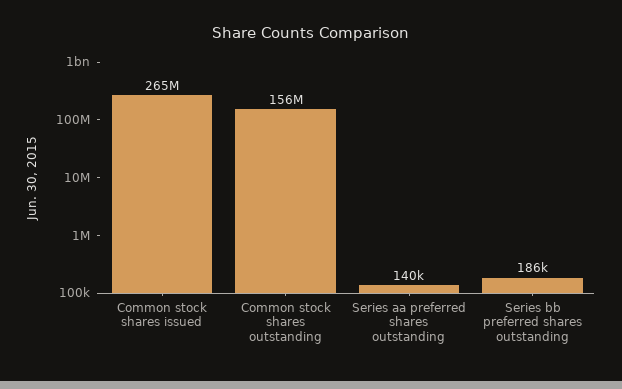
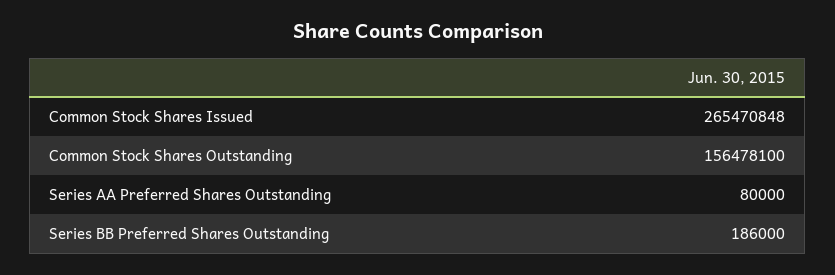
Series aa preferred shares outstanding: 140000 -> 80000

